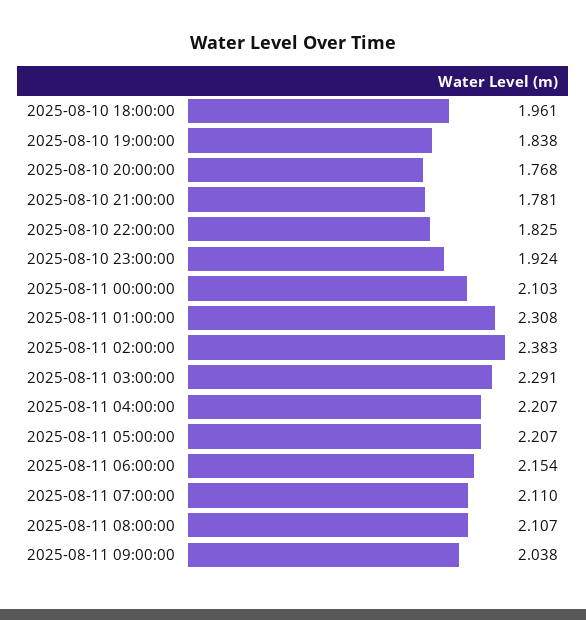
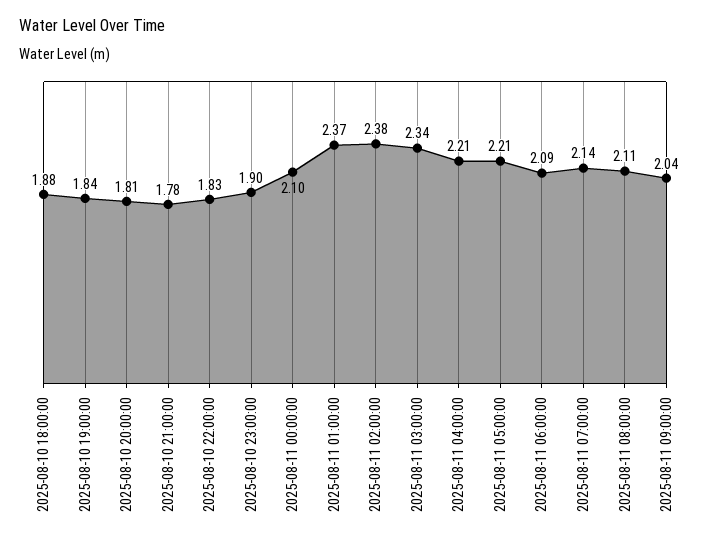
2025-08-10 18:00:00: 1.961 -> 1.88
2025-08-10 20:00:00: 1.768 -> 1.81
2025-08-10 23:00:00: 1.924 -> 1.9
2025-08-11 01:00:00: 2.308 -> 2.37
2025-08-11 03:00:00: 2.291 -> 2.34
2025-08-11 06:00:00: 2.154 -> 2.09
2025-08-11 07:00:00: 2.11 -> 2.14

